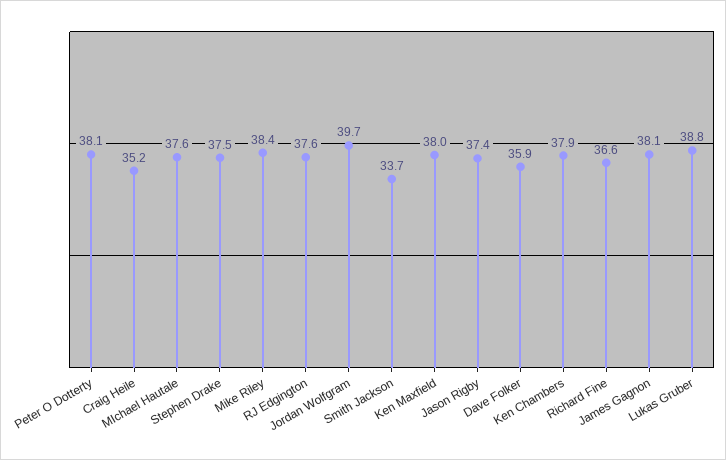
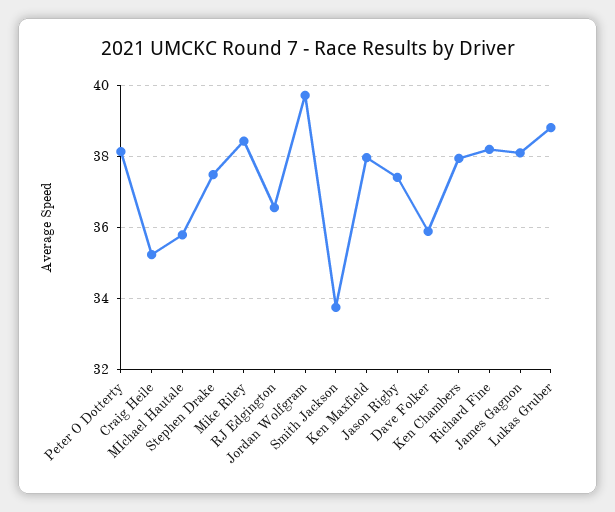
MIchael Hautale: 37.6 -> 35.8
RJ Edgington: 37.6 -> 36.6
Richard Fine: 36.6 -> 38.2

